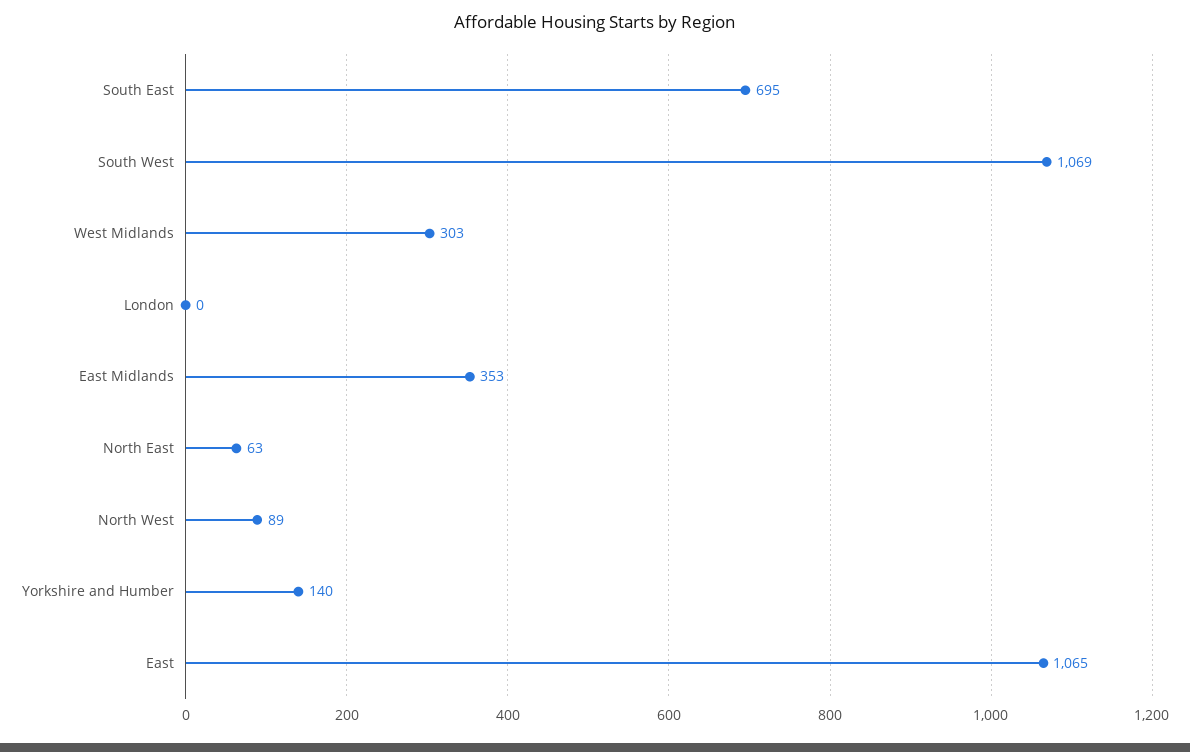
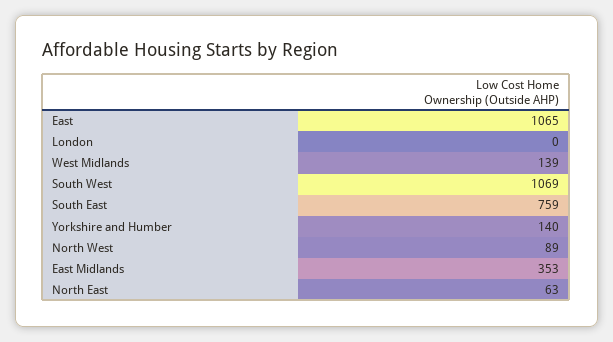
South East: 695 -> 759
West Midlands: 303 -> 139

